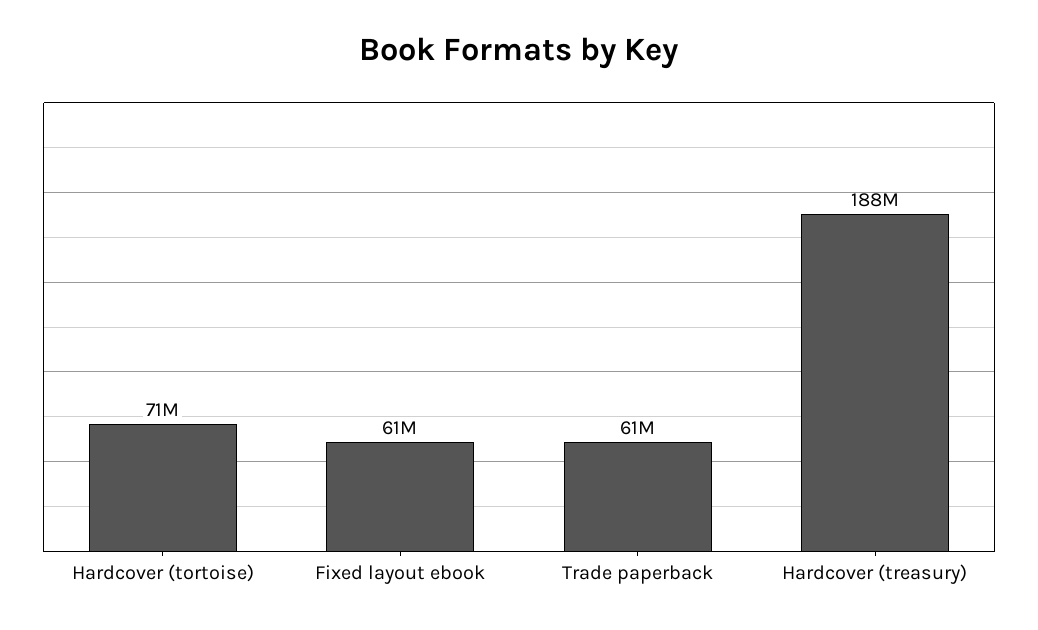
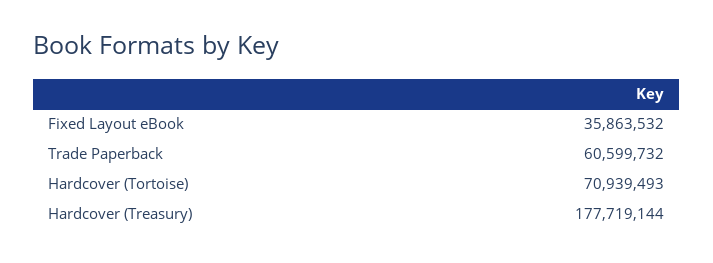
Fixed layout ebook: 61000000 -> 35863532
Hardcover (treasury): 188000000 -> 177719144

